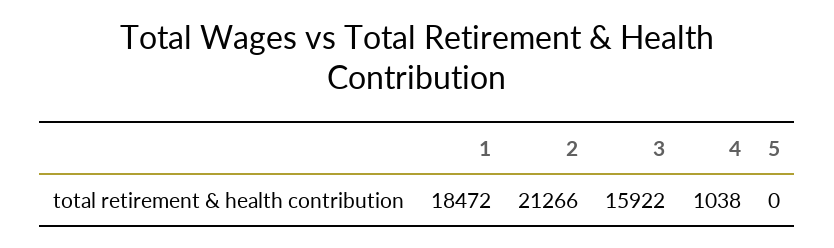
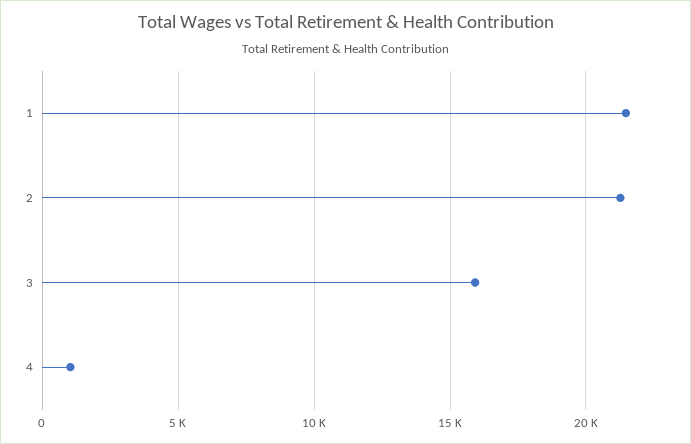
1: 18472 -> 21500
5: 0 -> none

